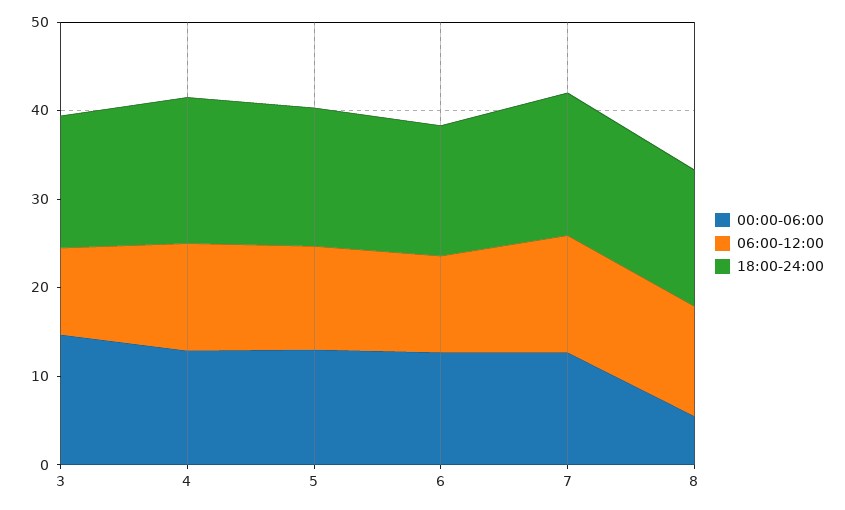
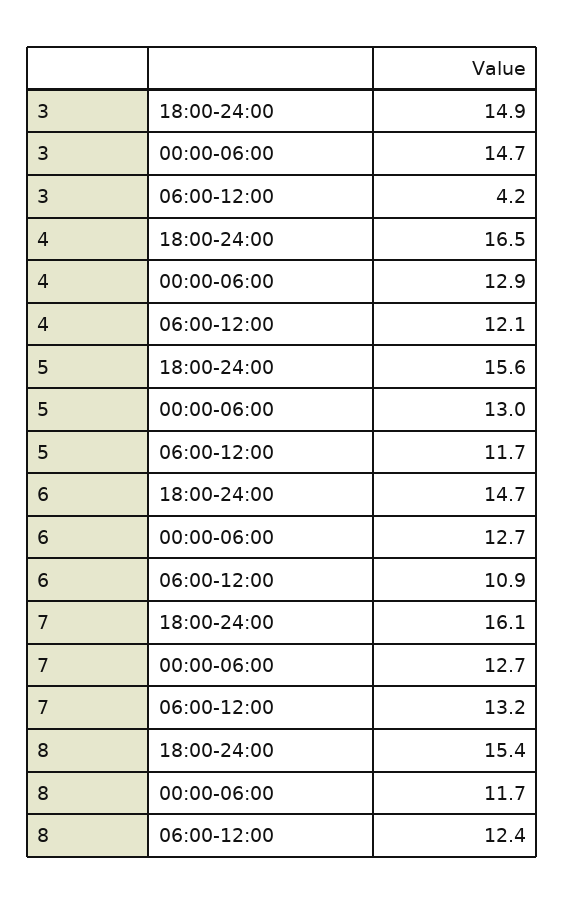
06:00-12:00, 3: 10 -> 4.2
00:00-06:00, 8: 6 -> 11.7

